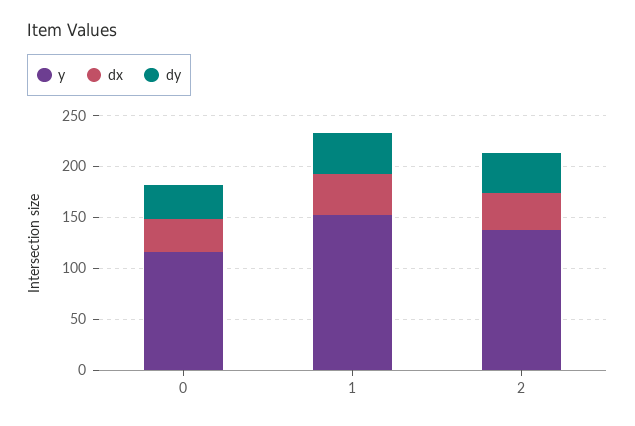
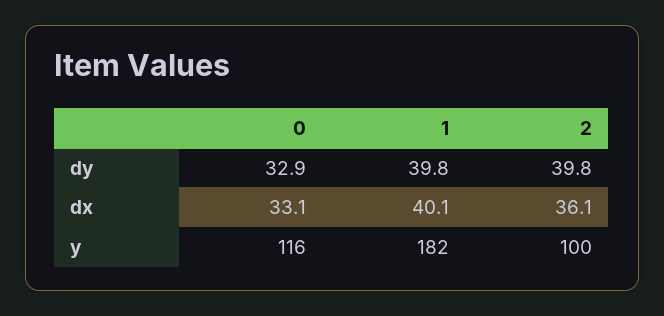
y, 1: 150 -> 182
y, 2: 140 -> 100

